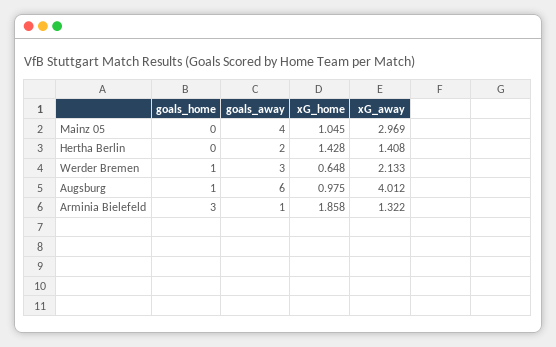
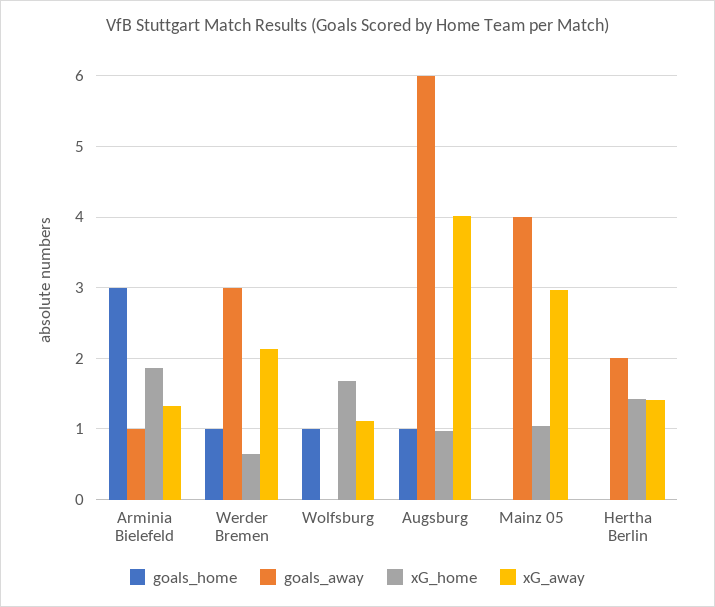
goals_home, Wolfsburg: none -> 1
goals_away, Wolfsburg: none -> 0
xG_home, Wolfsburg: none -> 1.7
xG_away, Wolfsburg: none -> 1.1

